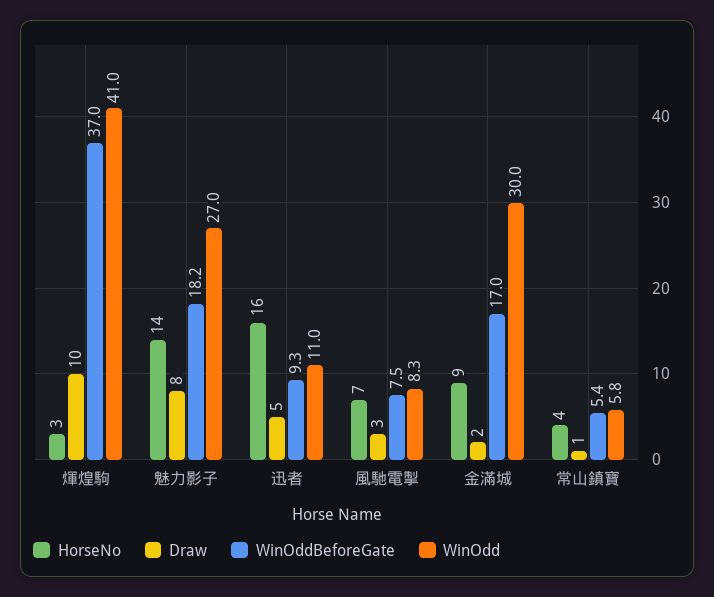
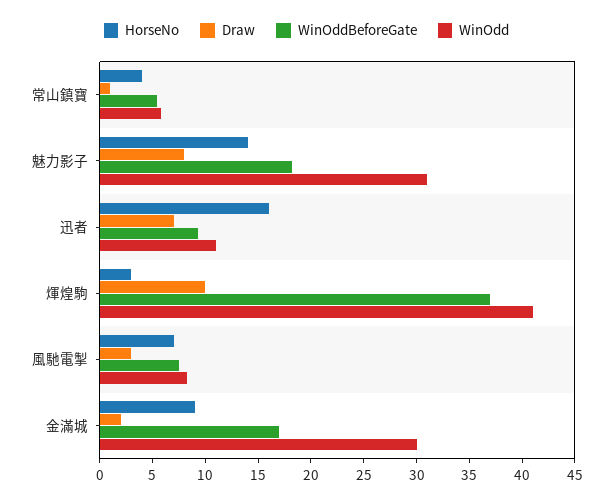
WinOdd, 魅力影子: 27 -> 31
Draw, 迅者: 5 -> 7

